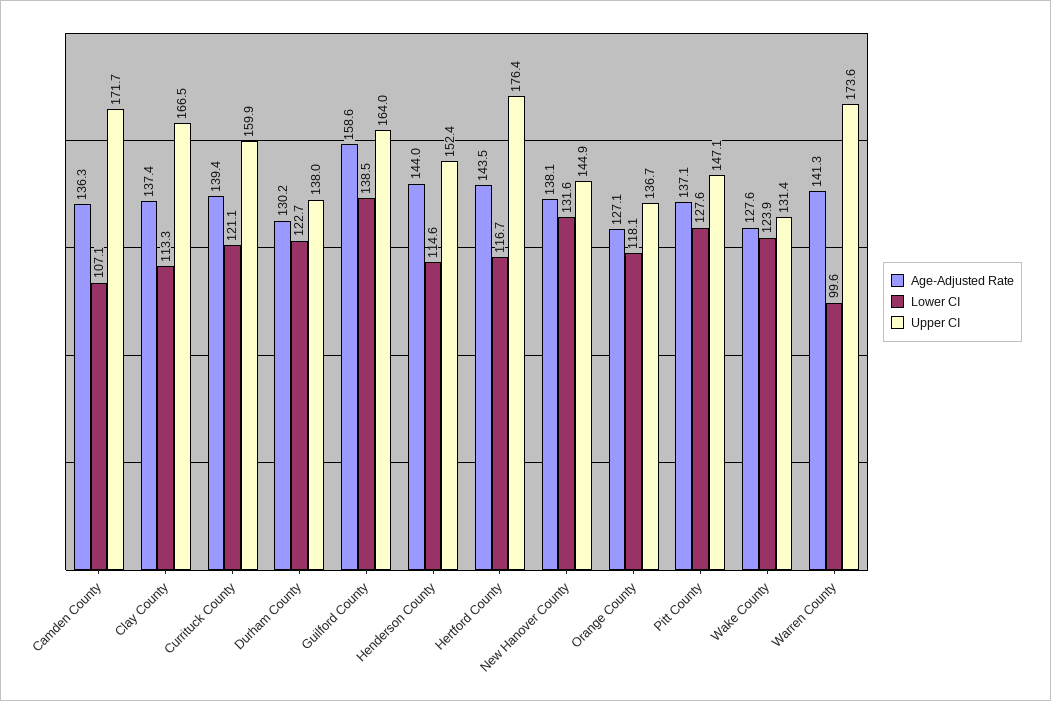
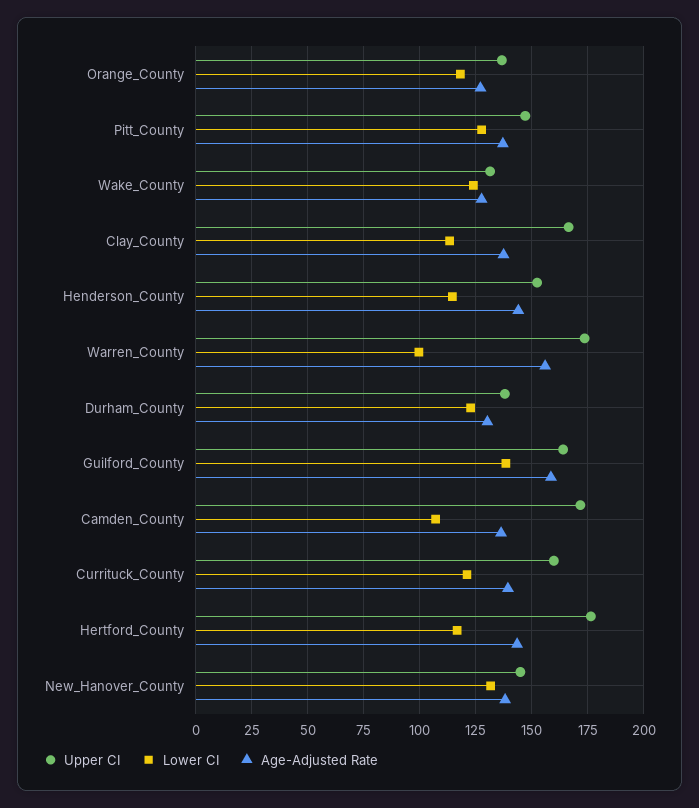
Age-Adjusted Rate, Warren County: 141.3 -> 155

